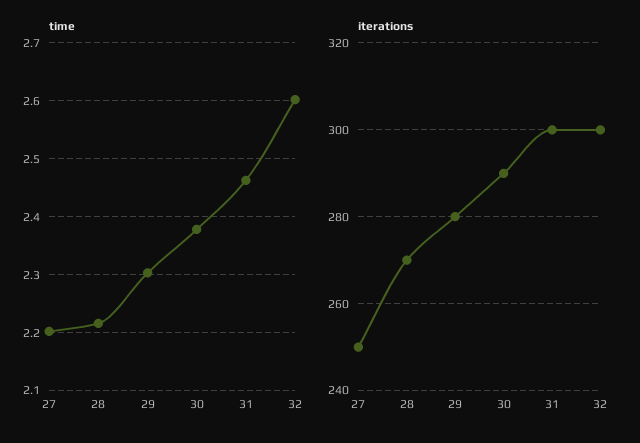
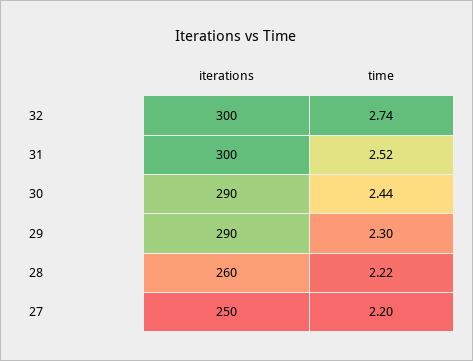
time, 30: 2.38 -> 2.44
time, 31: 2.46 -> 2.52
time, 32: 2.6 -> 2.74
iterations, 28: 270 -> 260
iterations, 29: 280 -> 290

